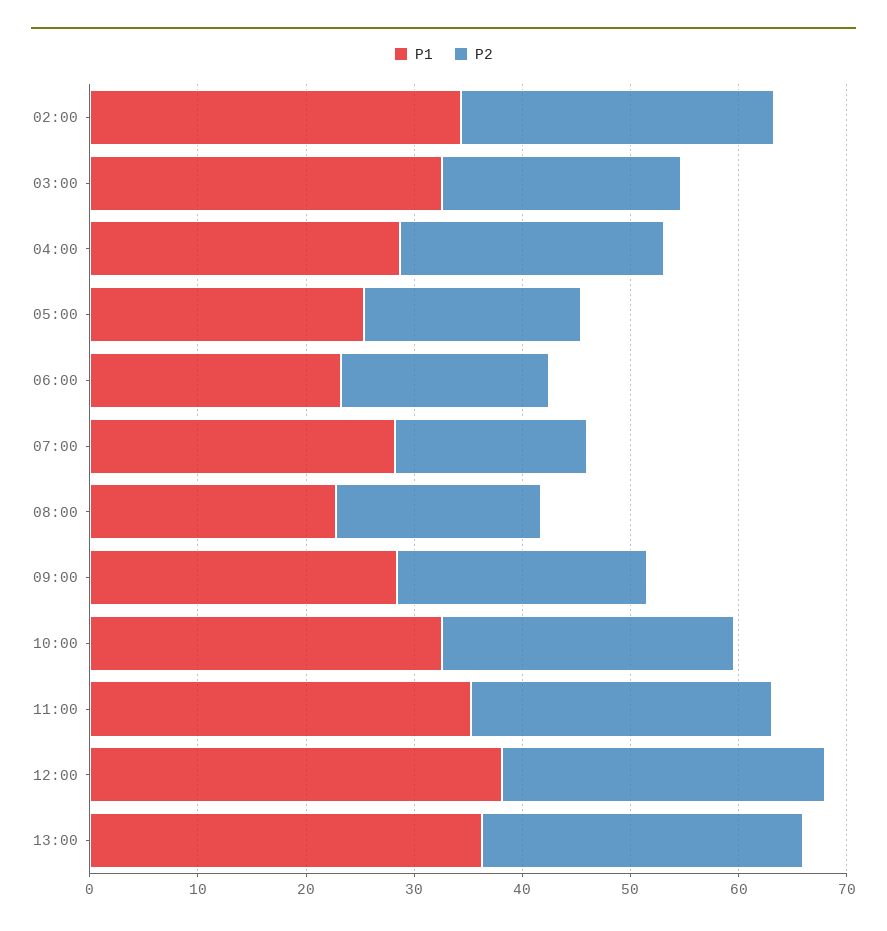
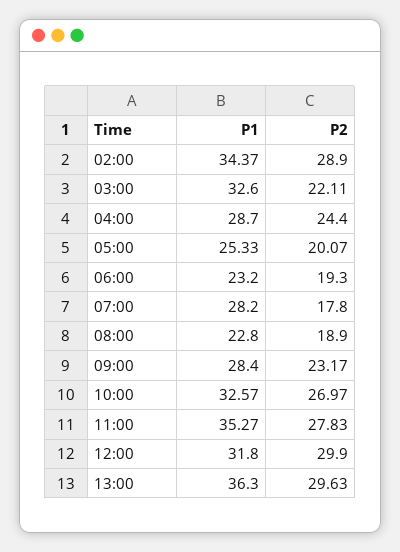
P1, 12:00: 38 -> 31.8

